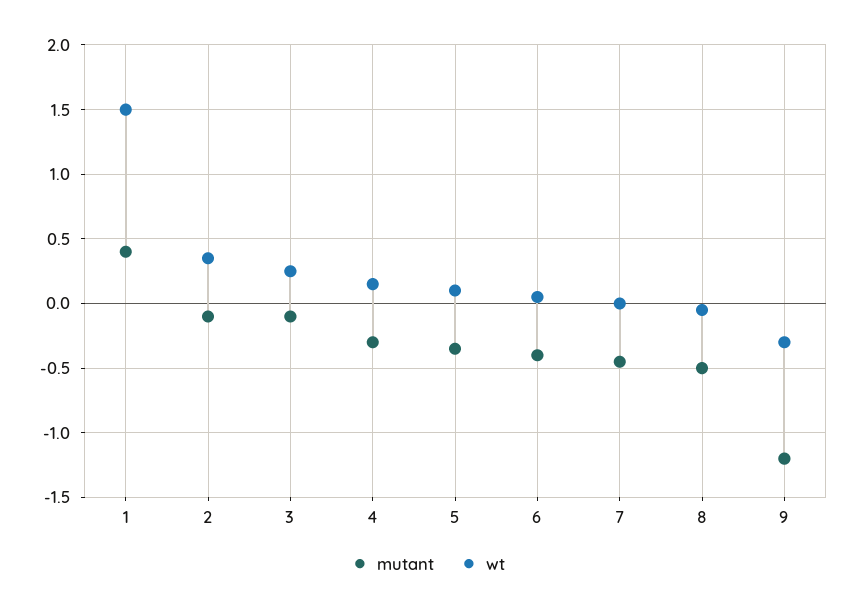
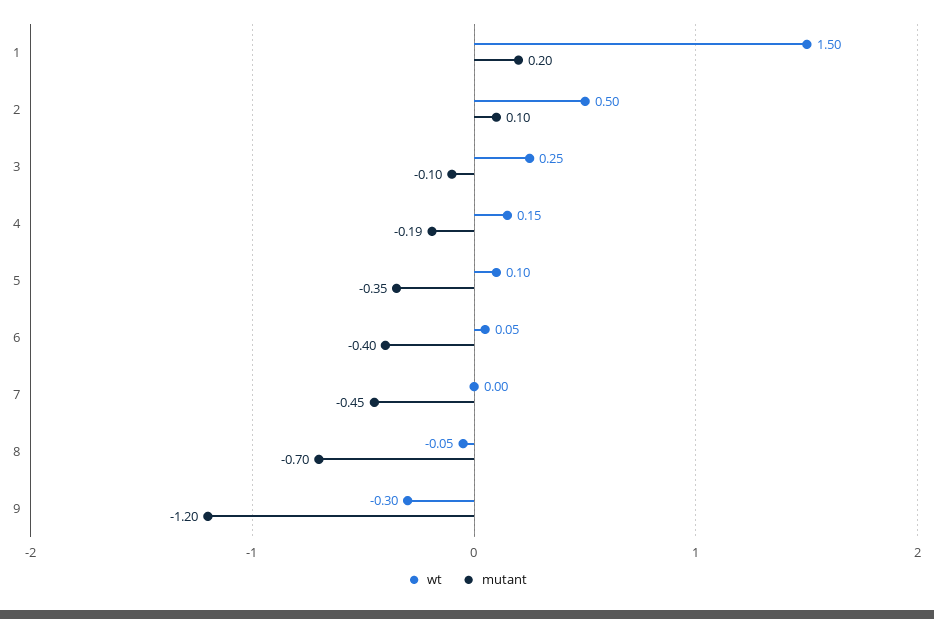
mutant, 1: 0.4 -> 0.2
mutant, 2: -0.1 -> 0.1
wt, 2: 0.35 -> 0.5
mutant, 4: -0.3 -> -0.19
mutant, 8: -0.5 -> -0.7

